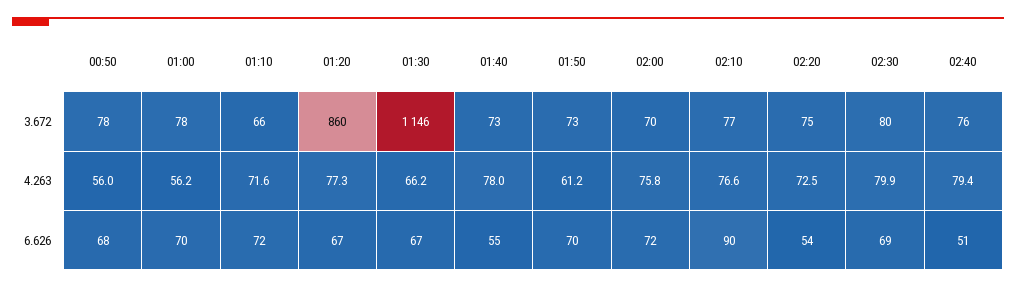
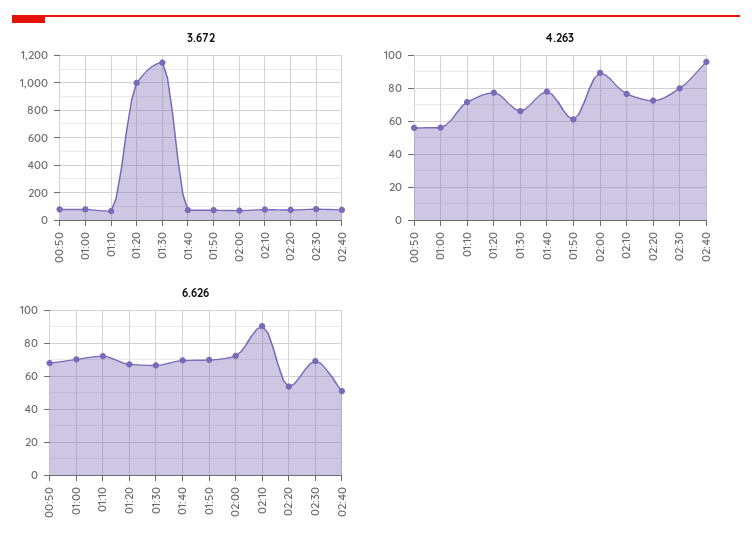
3.672, 01:20: 860 -> 1000
4.263, 02:00: 75.8 -> 90
4.263, 02:40: 79.4 -> 95
6.626, 01:40: 55 -> 70

